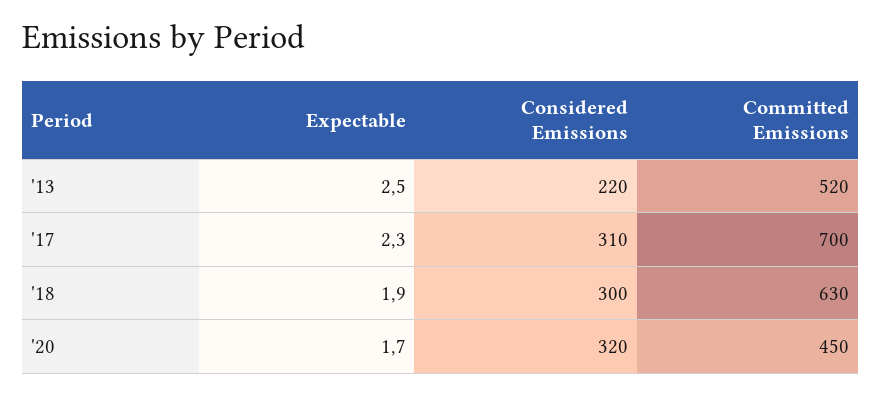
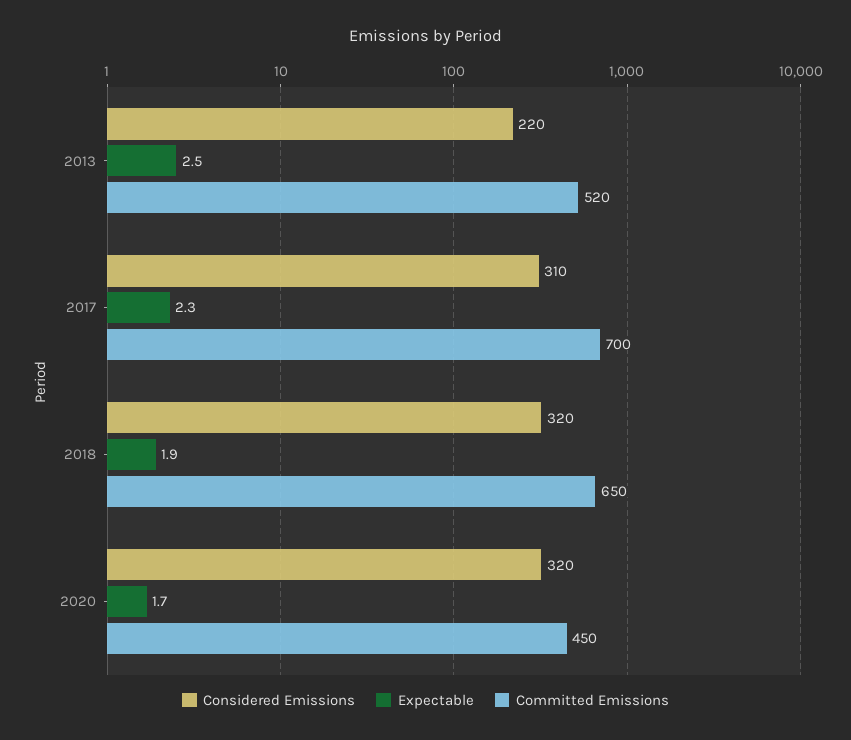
Considered Emissions, '18: 300 -> 320
Committed Emissions, '18: 630 -> 650

